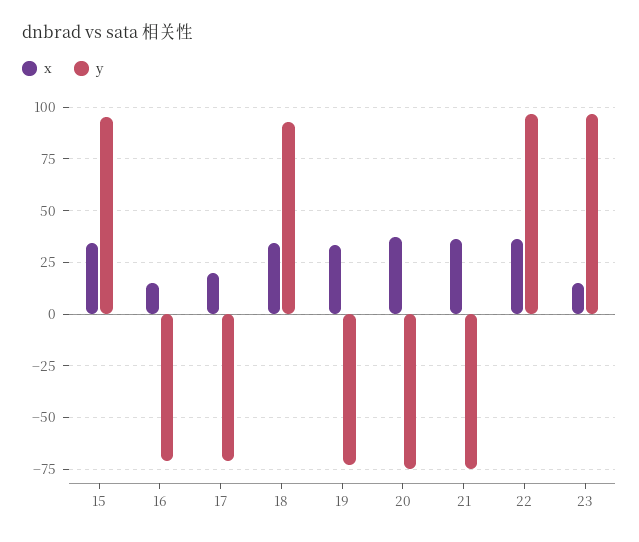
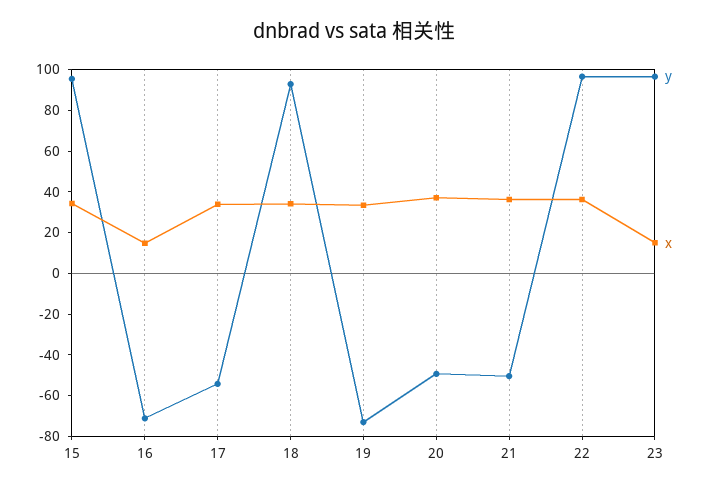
x, 17: 20 -> 35
y, 17: -70 -> -55
y, 20: -75 -> -50
y, 21: -75 -> -50

